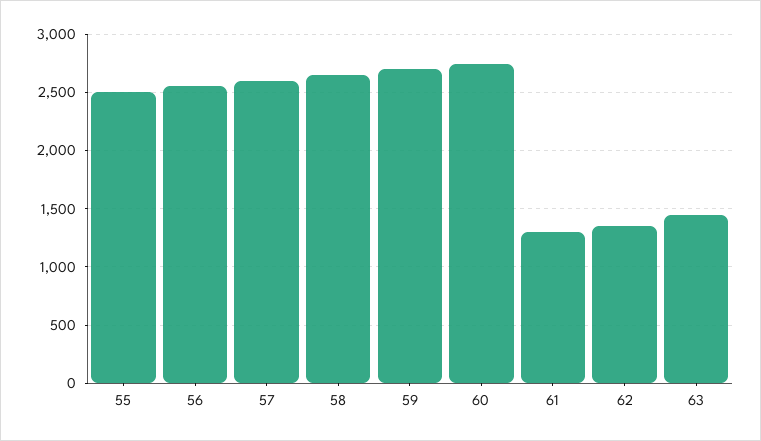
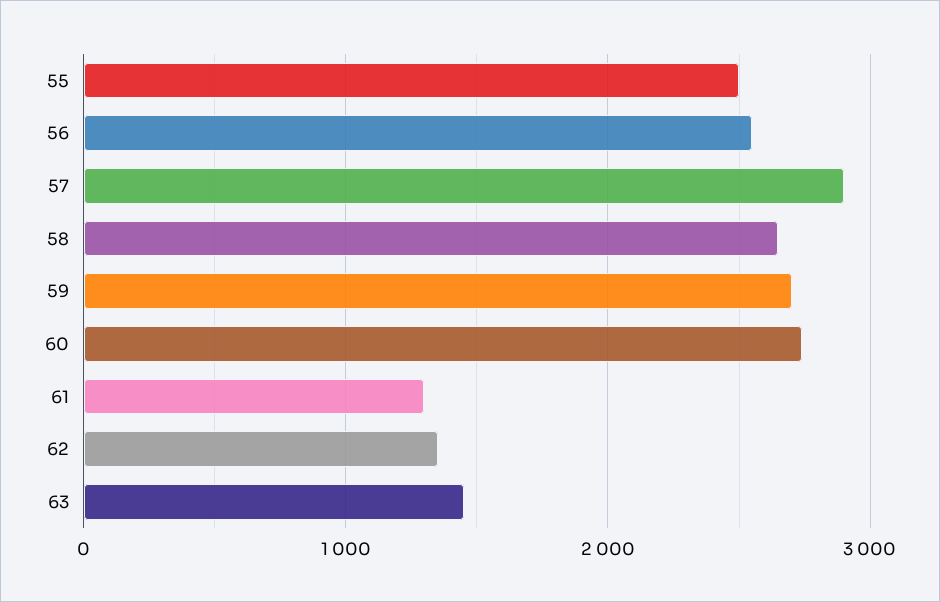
57: 2600 -> 2900

